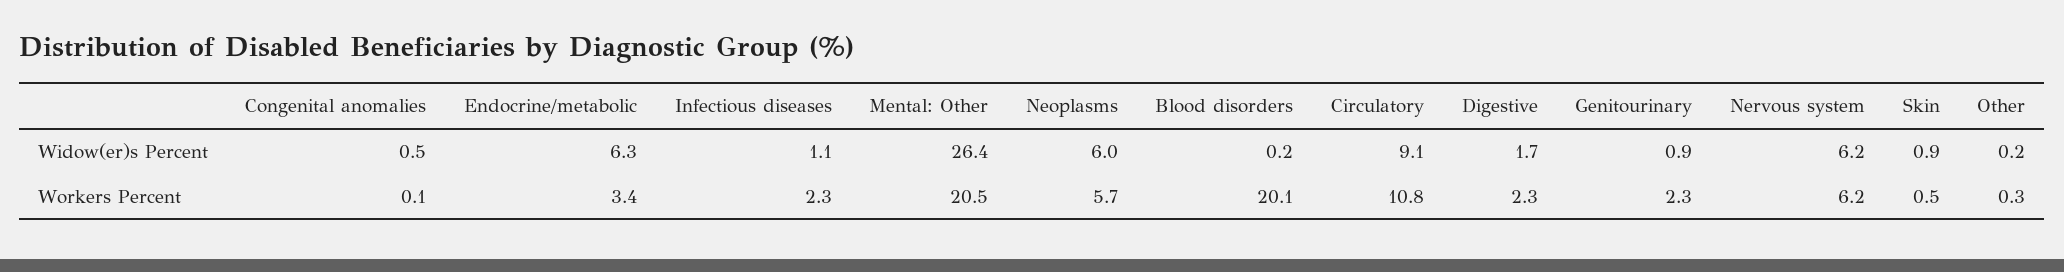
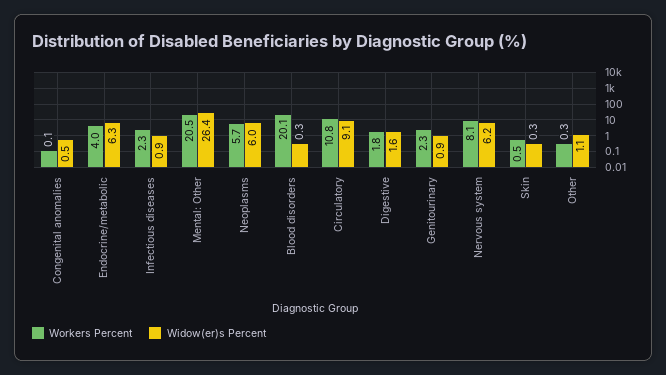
Widow(er)s Percent, Infectious diseases: 1.1 -> 0.9
Widow(er)s Percent, Blood disorders: 0.2 -> 0.3
Widow(er)s Percent, Digestive: 1.7 -> 1.6
Widow(er)s Percent, Skin: 0.9 -> 0.3
Widow(er)s Percent, Other: 0.2 -> 1.1
Workers Percent, Endocrine/metabolic: 3.4 -> 4
Workers Percent, Digestive: 2.3 -> 1.8
Workers Percent, Nervous system: 6.2 -> 8.1

